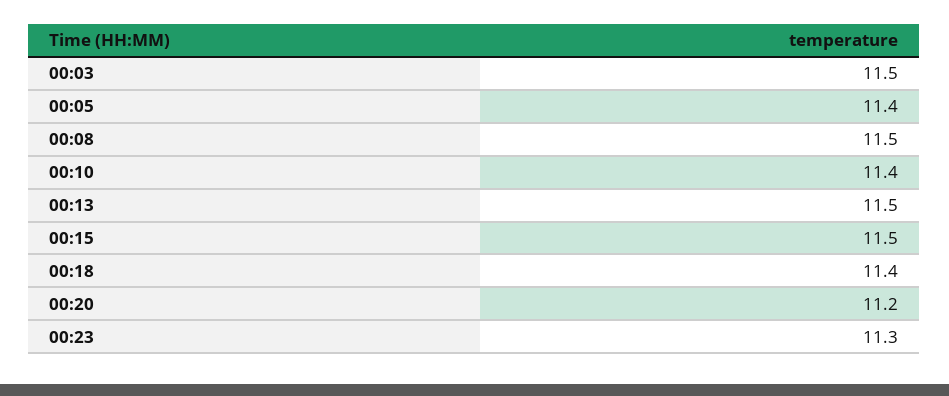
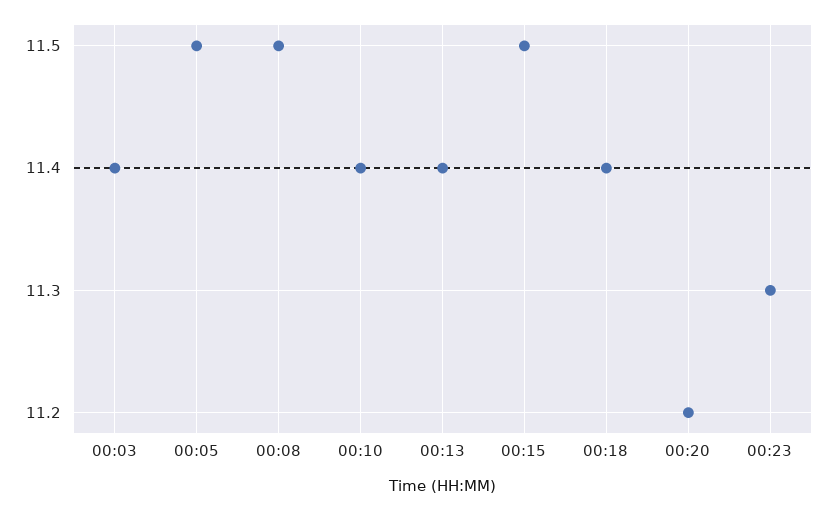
00:03: 11.5 -> 11.4
00:05: 11.4 -> 11.5
00:13: 11.5 -> 11.4

